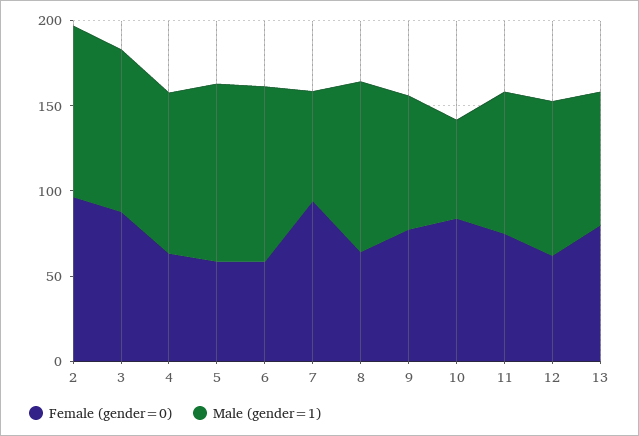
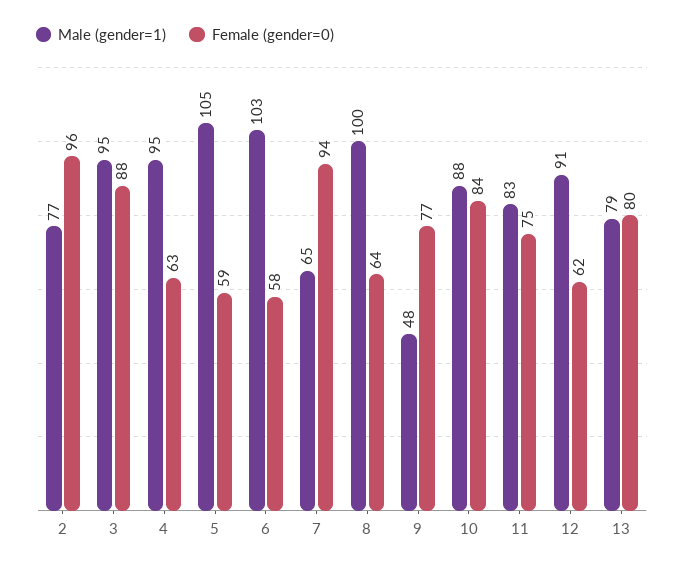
Male (gender=1), 2: 100 -> 77
Male (gender=1), 9: 80 -> 48
Male (gender=1), 10: 60 -> 88

